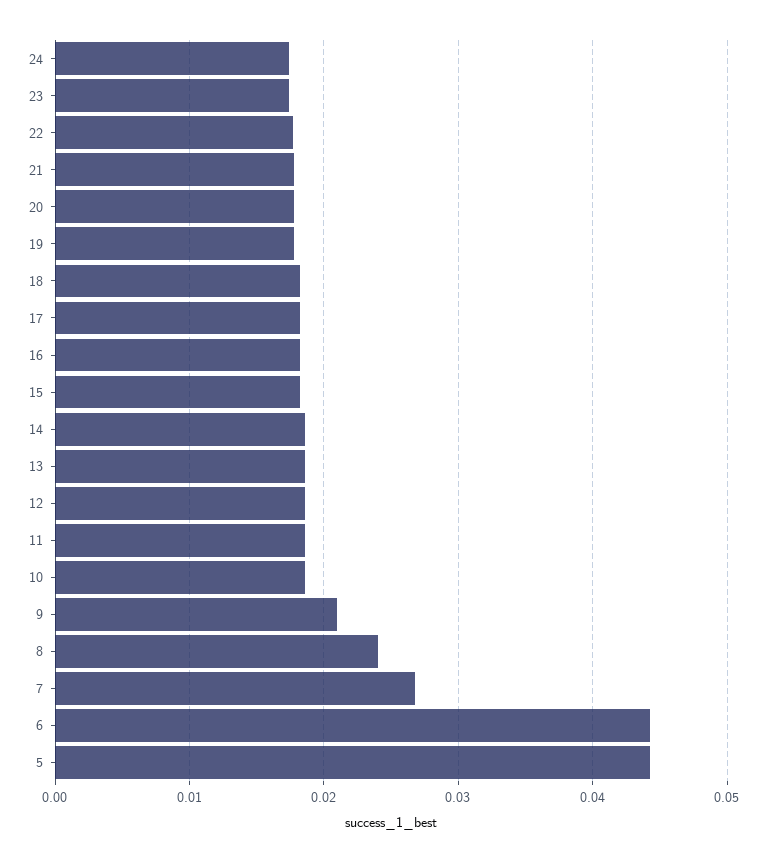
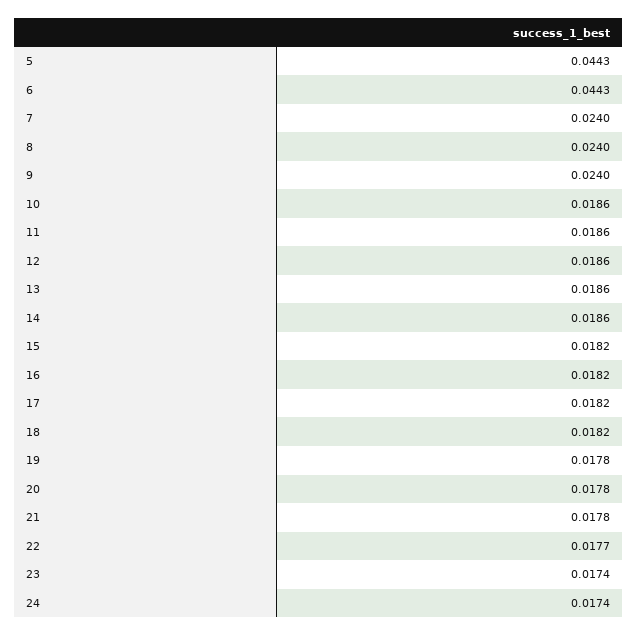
9: 0.021 -> 0.024
7: 0.027 -> 0.024

